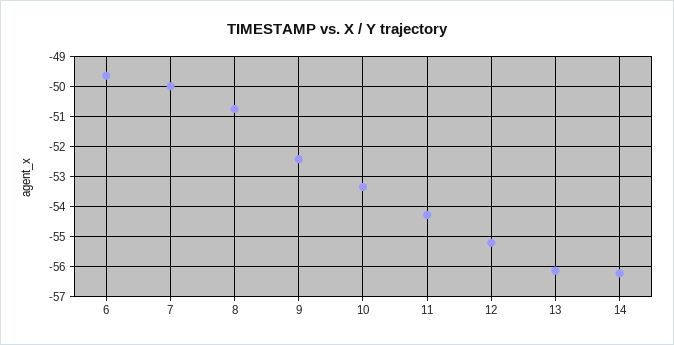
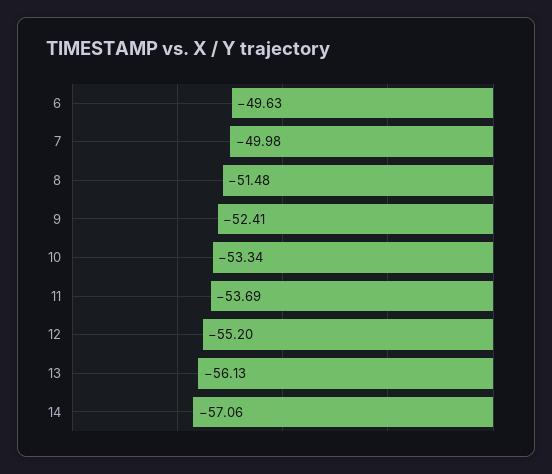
8: -50.75 -> -51.48
11: -54.25 -> -53.69
14: -56.25 -> -57.06

